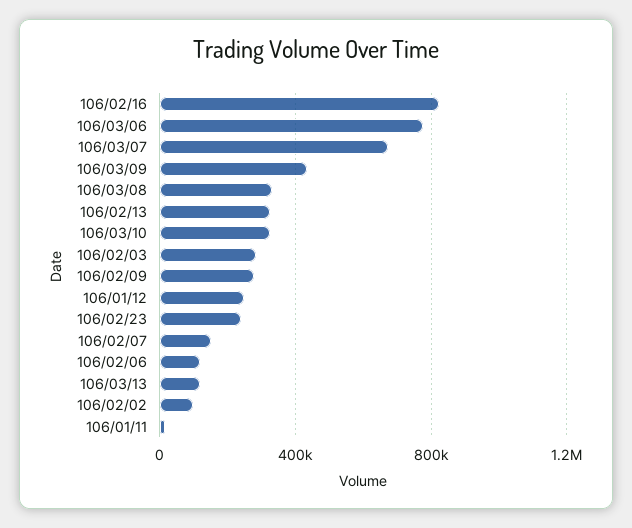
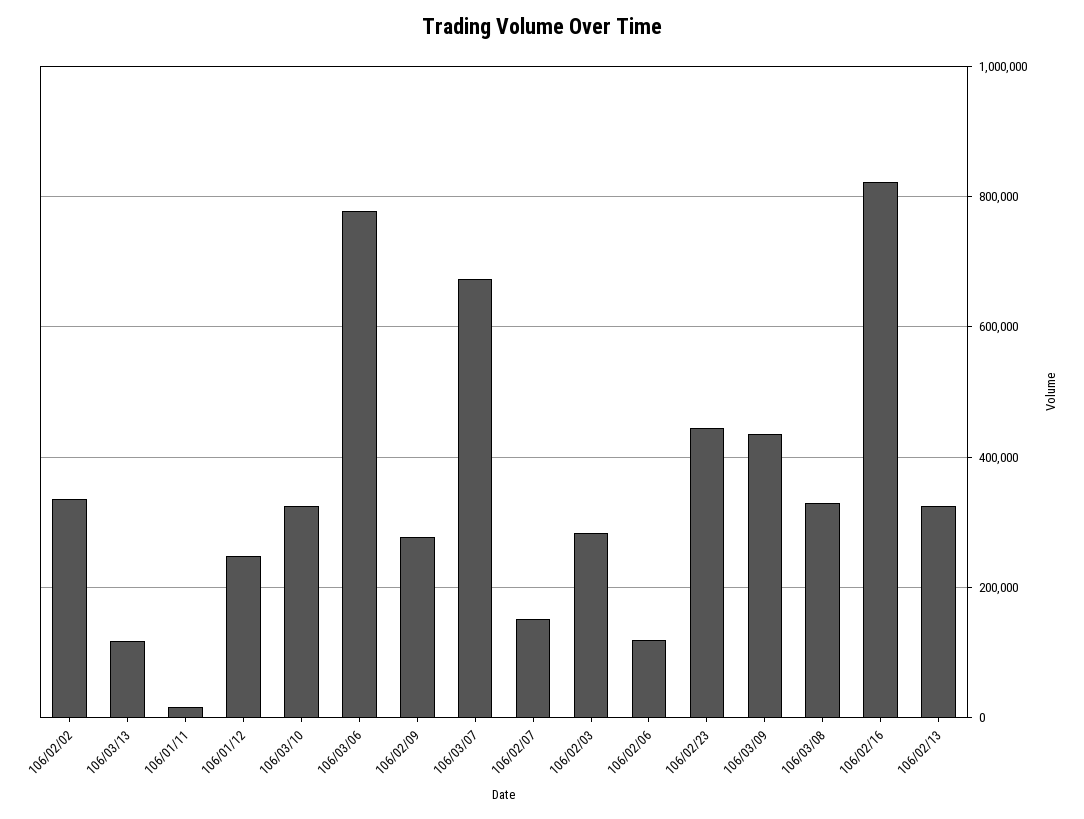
106/02/23: 250000 -> 440000
106/02/02: 100000 -> 340000

